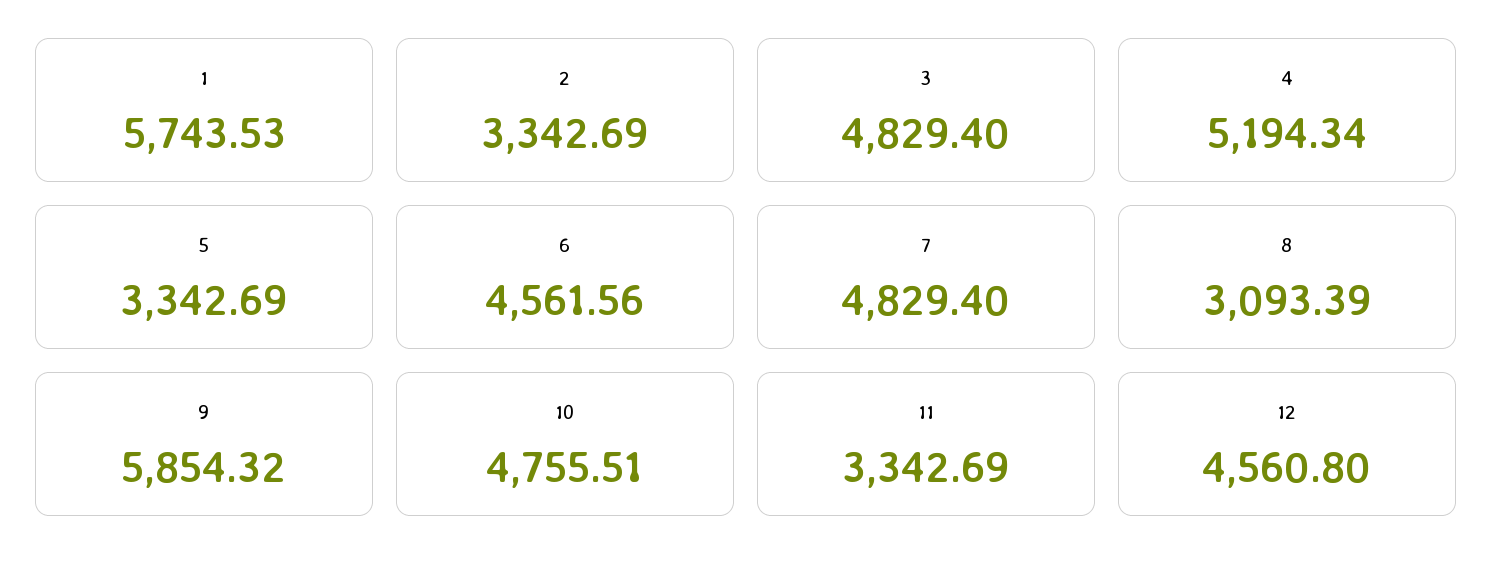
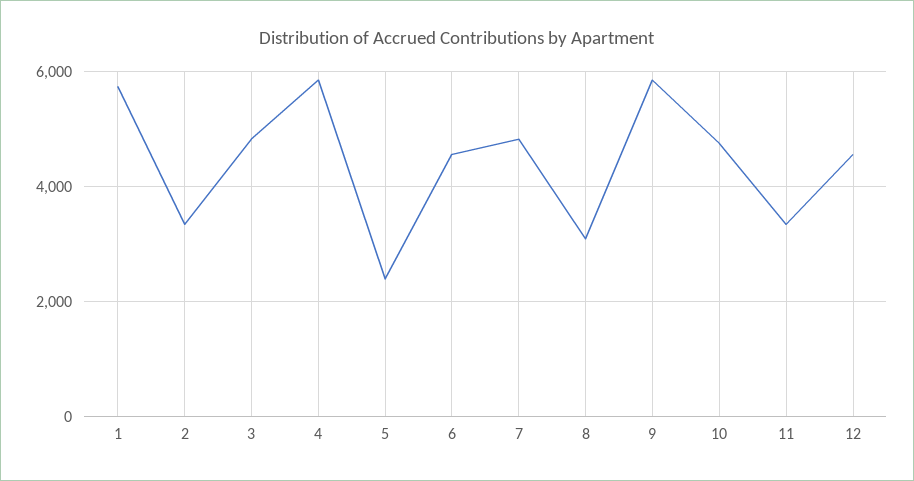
4: 5194.34 -> 5800
5: 3342.69 -> 2400

